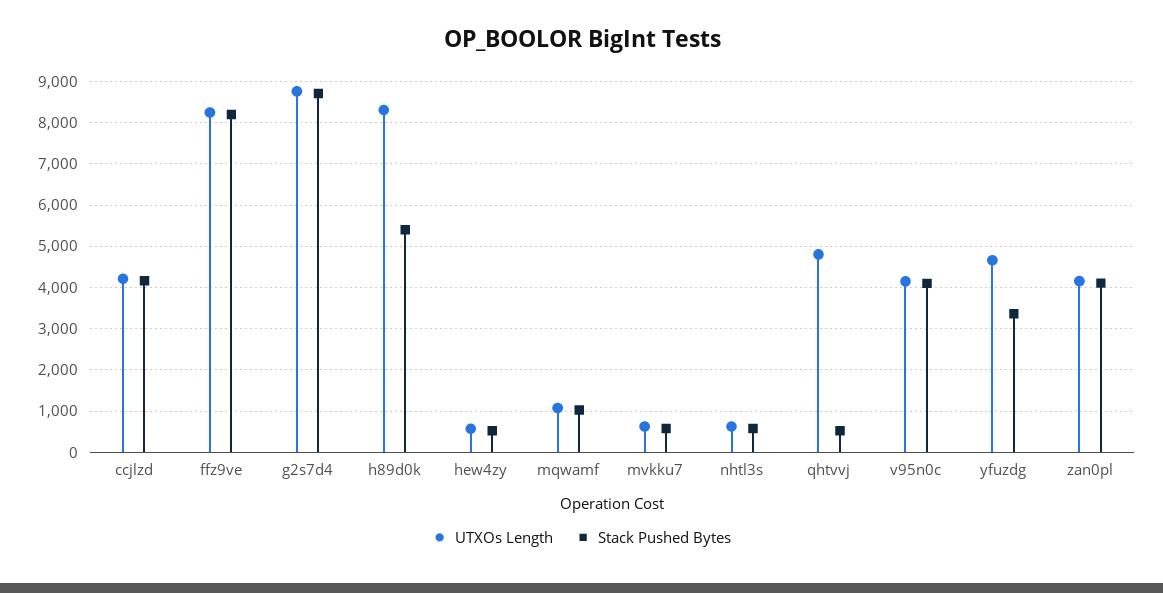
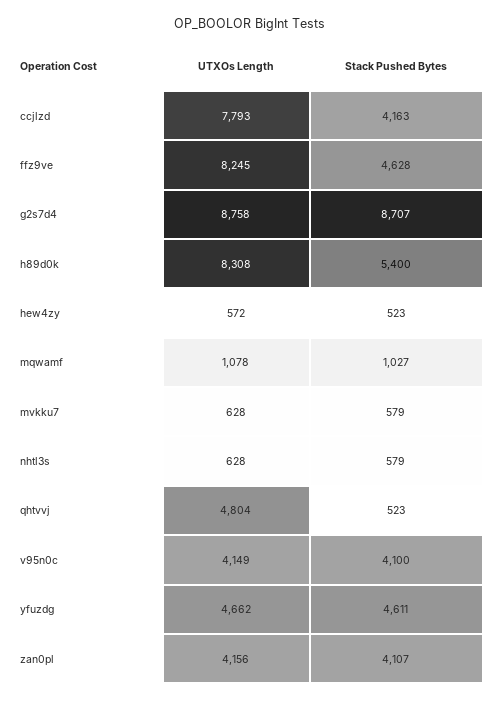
UTXOs Length, ccjlzd: 4200 -> 7793
Stack Pushed Bytes, ffz9ve: 8200 -> 4628
Stack Pushed Bytes, yfuzdg: 3400 -> 4611

